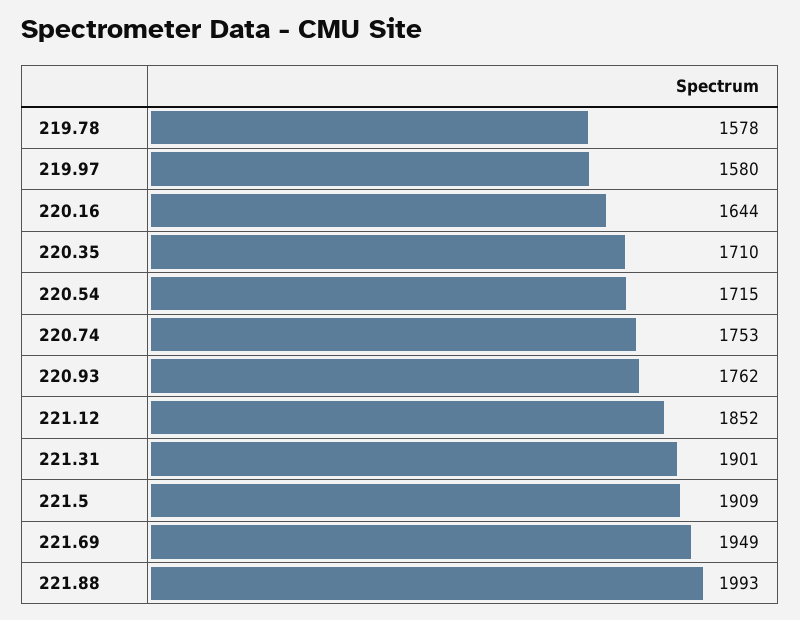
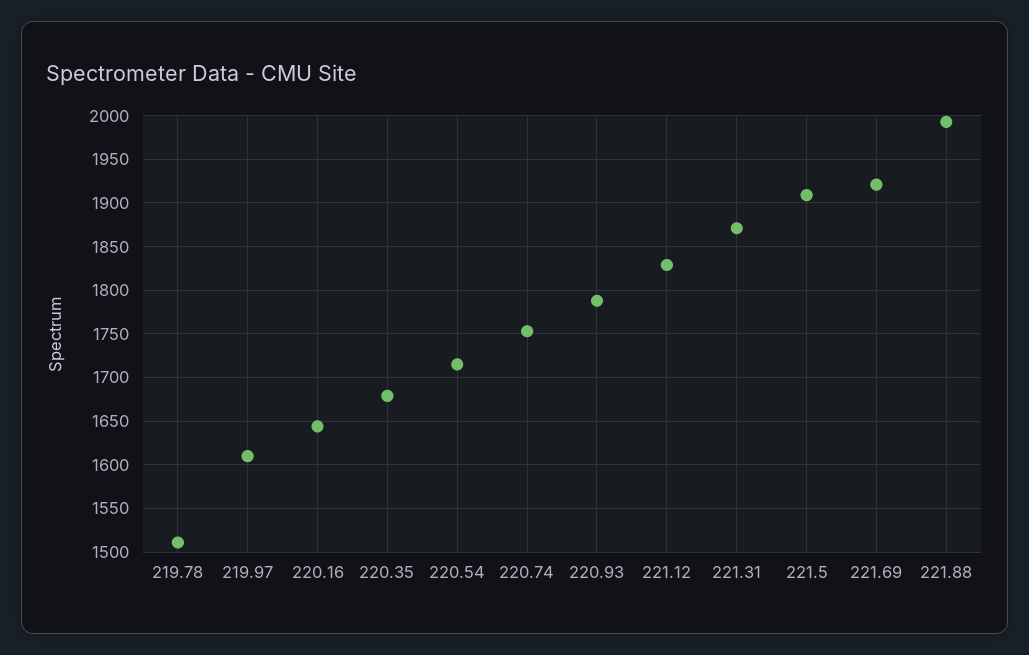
219.78: 1578 -> 1510
219.97: 1580 -> 1610
220.35: 1710 -> 1680
220.93: 1762 -> 1790
221.12: 1852 -> 1830
221.31: 1901 -> 1870
221.69: 1949 -> 1920

